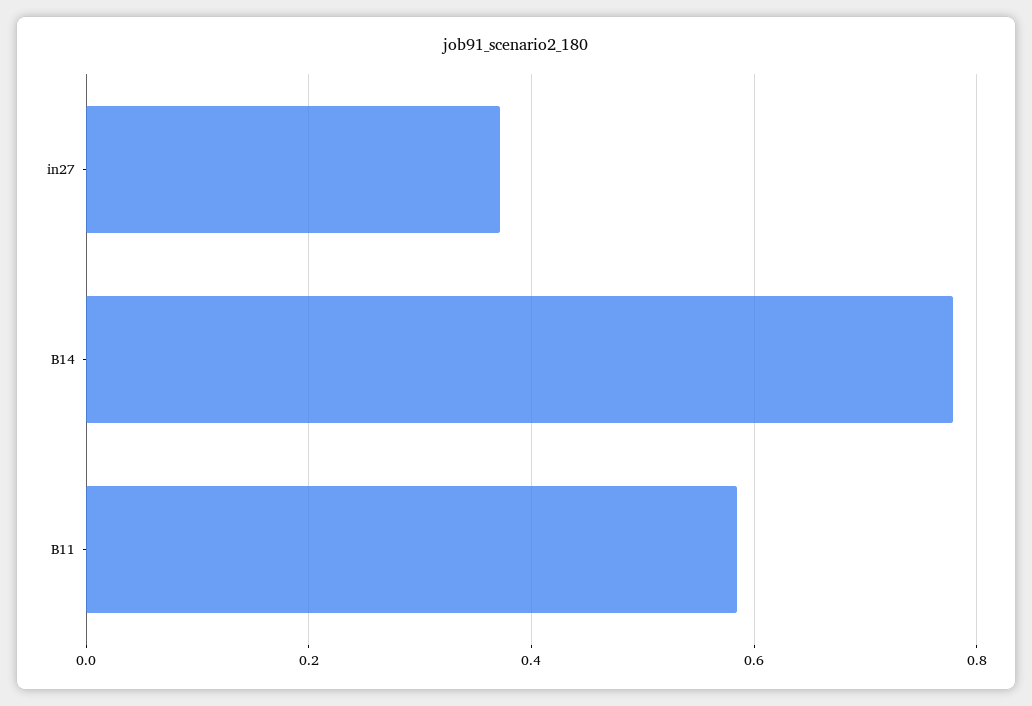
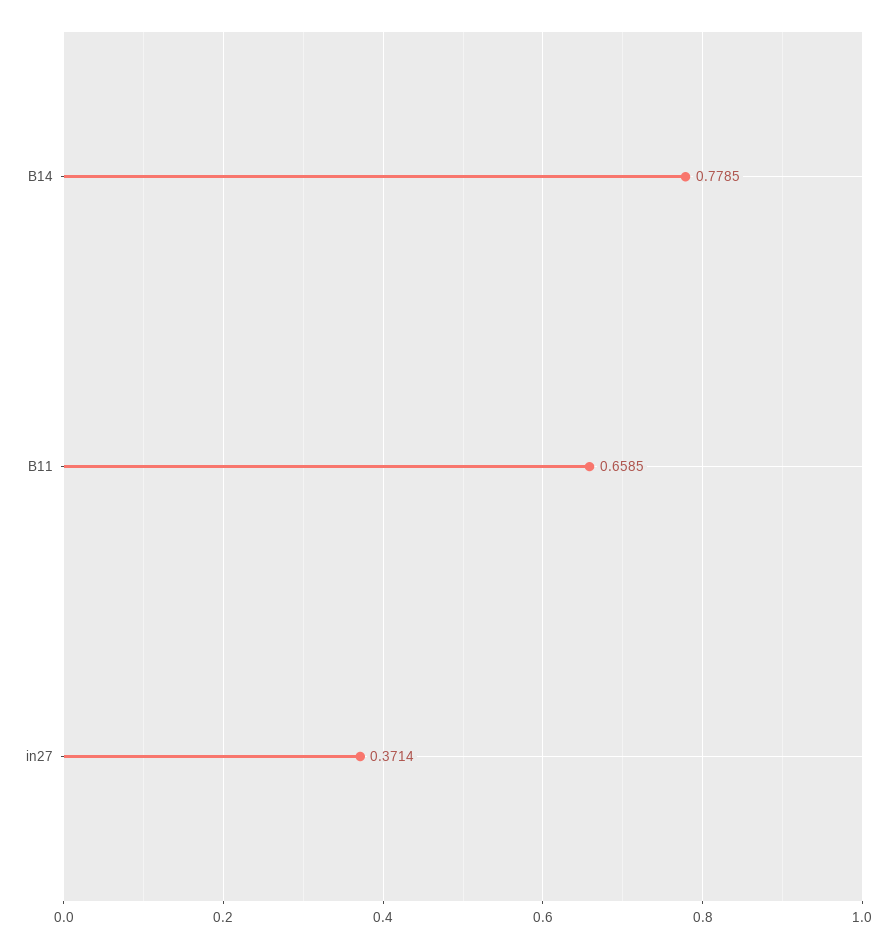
B11: 0.58 -> 0.6585

